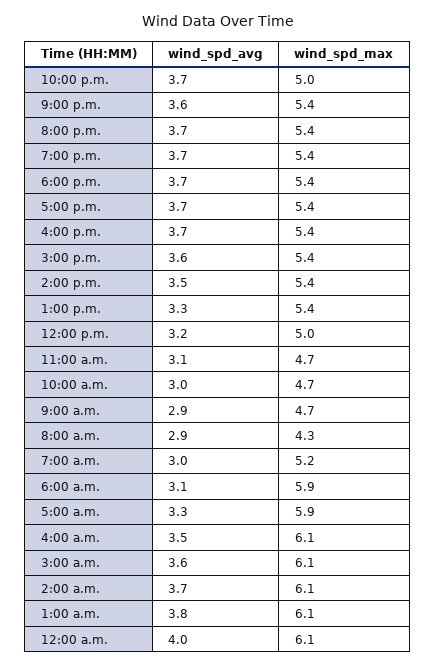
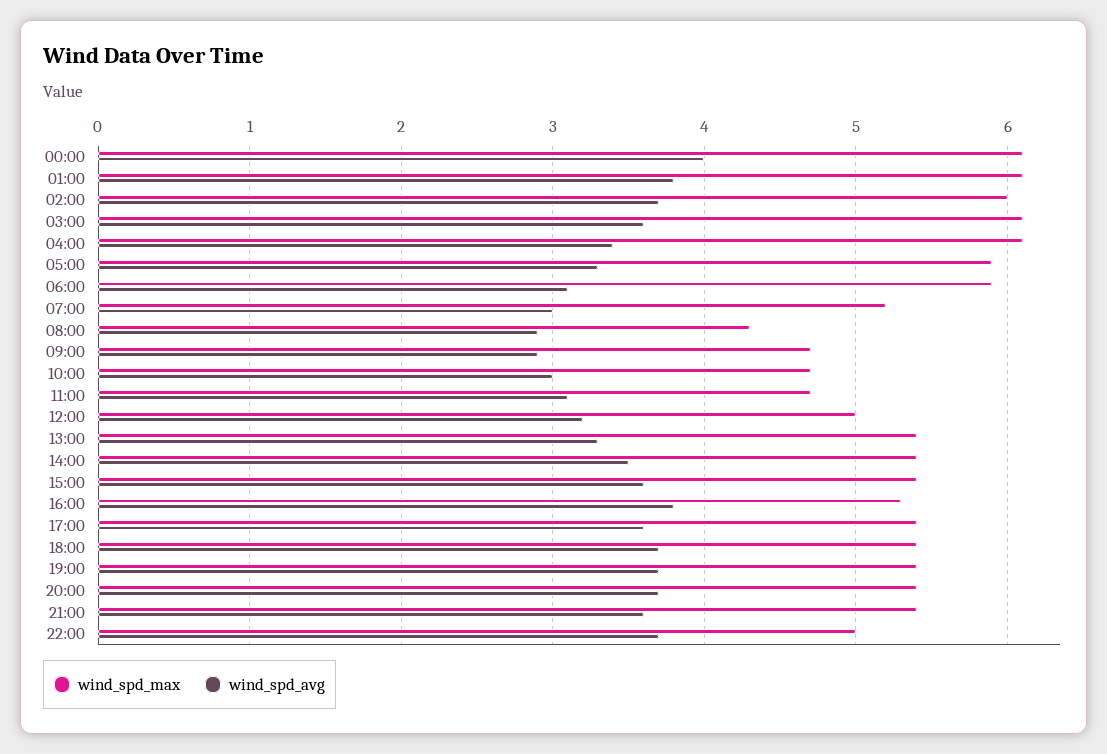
wind_spd_avg, 5:00 p.m.: 3.7 -> 3.6
wind_spd_avg, 4:00 p.m.: 3.7 -> 3.8
wind_spd_max, 4:00 p.m.: 5.4 -> 5.3
wind_spd_avg, 4:00 a.m.: 3.5 -> 3.4
wind_spd_max, 2:00 a.m.: 6.1 -> 6

